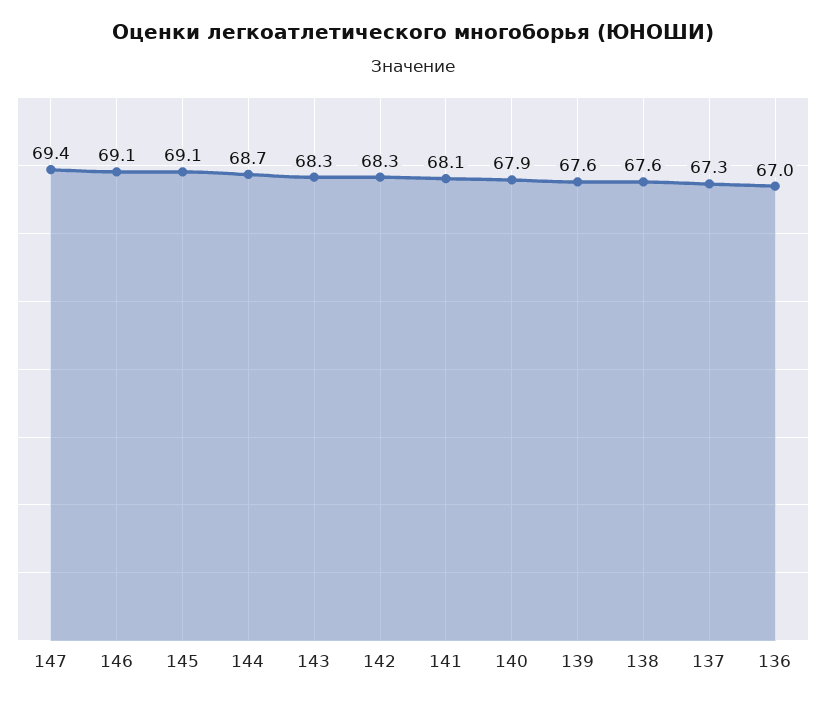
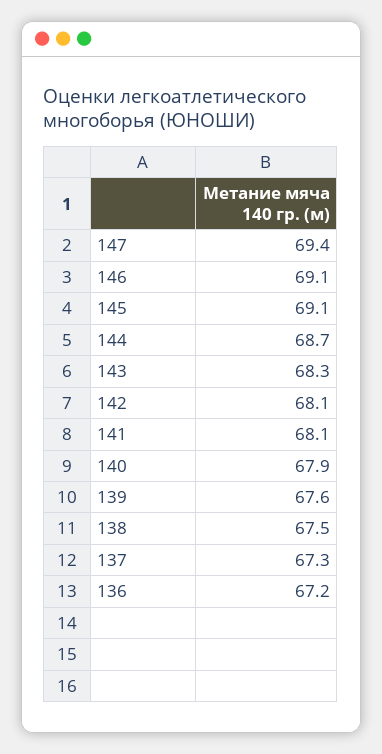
142: 68.3 -> 68.1
138: 67.6 -> 67.5
136: 67 -> 67.2

